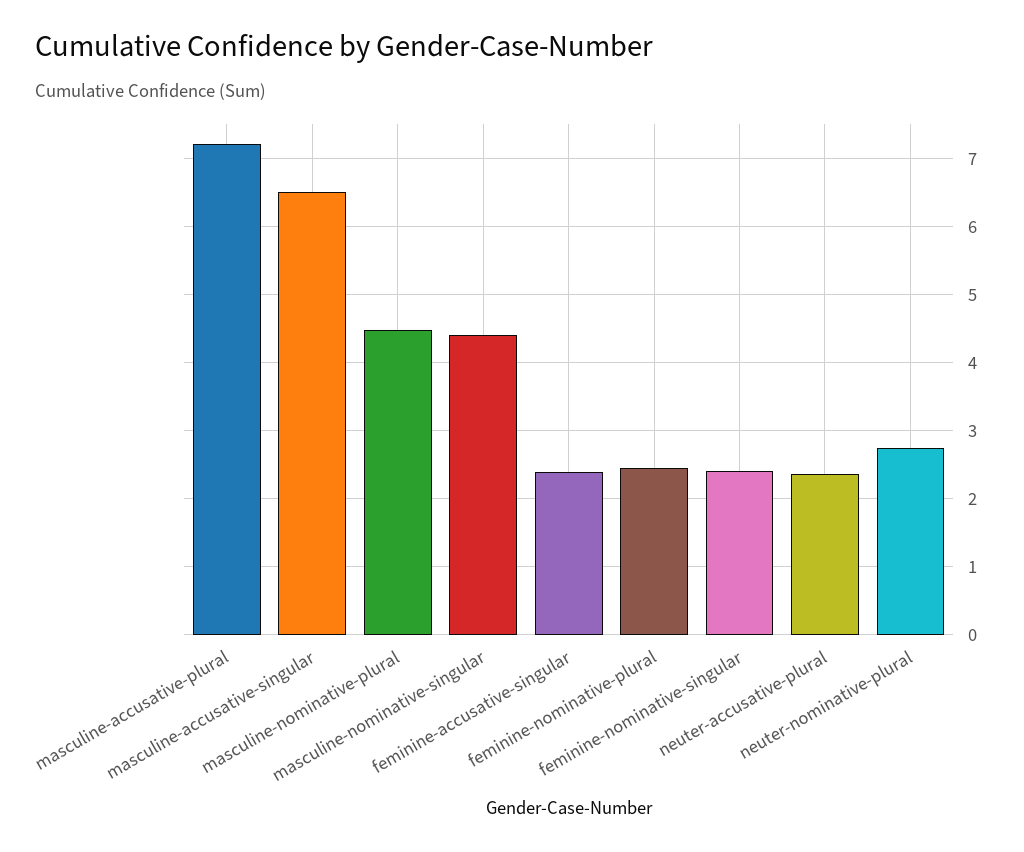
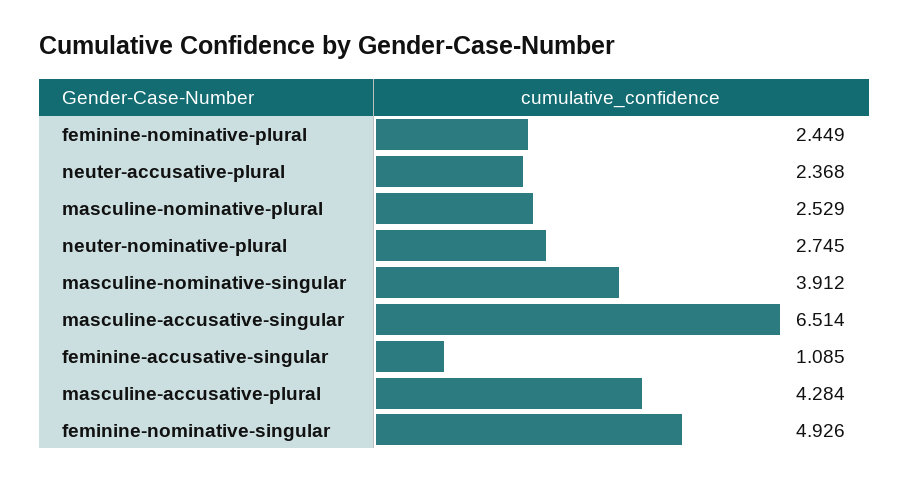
masculine-accusative-plural: 7.2 -> 4.284
masculine-nominative-plural: 4.5 -> 2.529
masculine-nominative-singular: 4.4 -> 3.912
feminine-accusative-singular: 2.4 -> 1.085
feminine-nominative-singular: 2.4 -> 4.926

